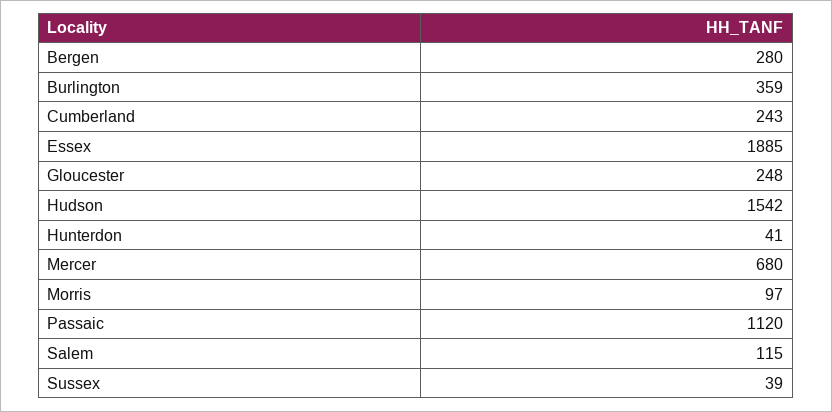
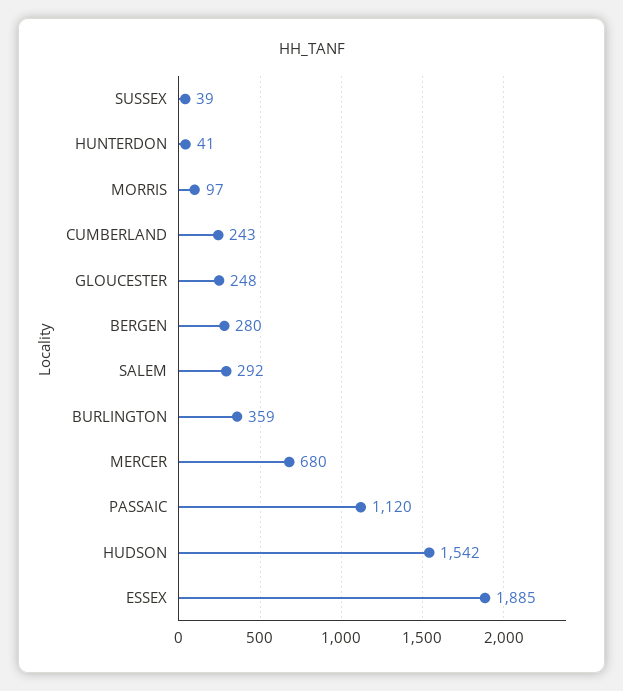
Salem: 115 -> 292

